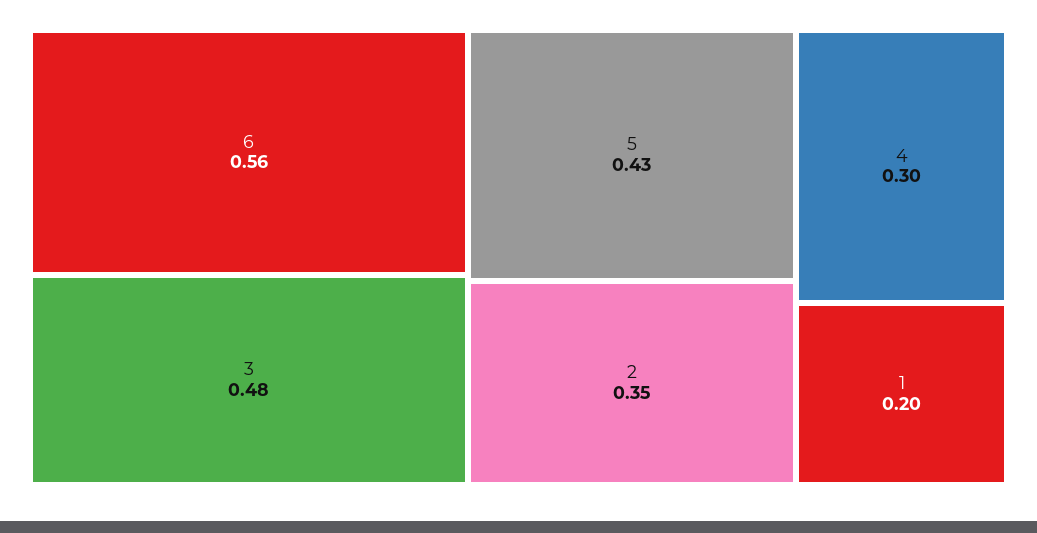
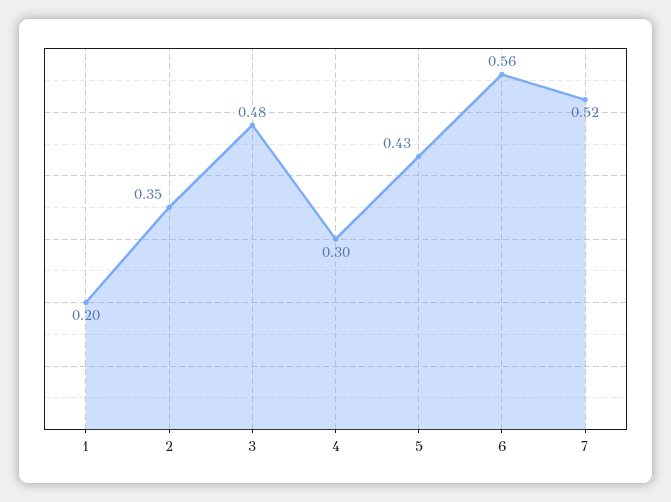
7: none -> 0.52

